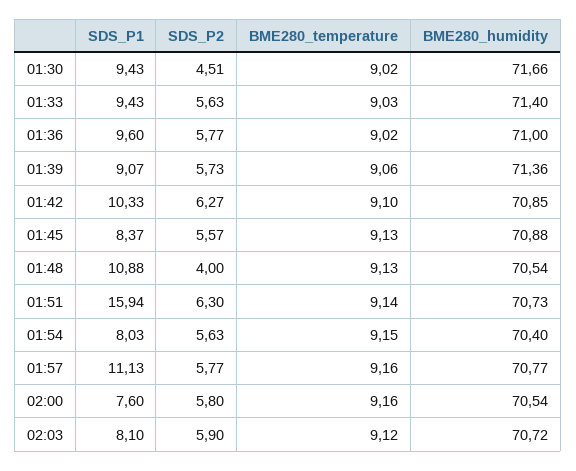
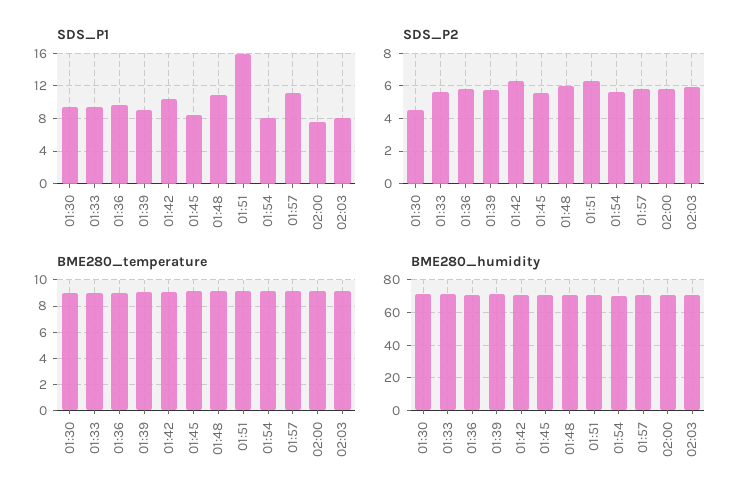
SDS_P2, 01:48: 4 -> 6

